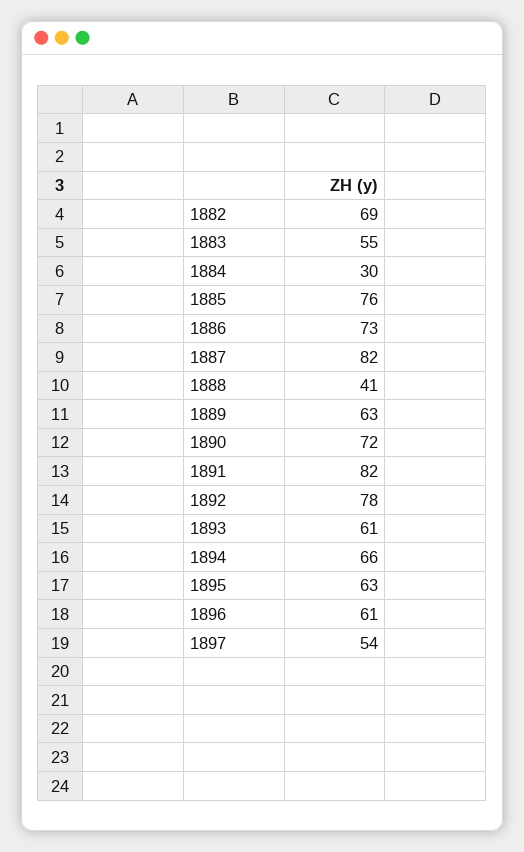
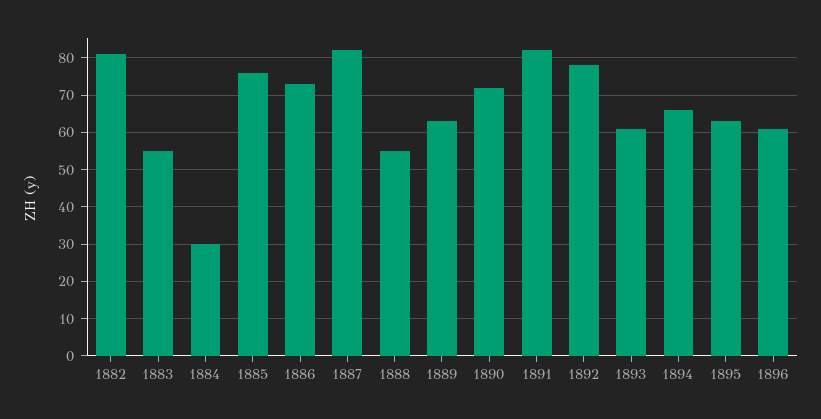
1882: 69 -> 80
1888: 41 -> 55
1897: 54 -> none

